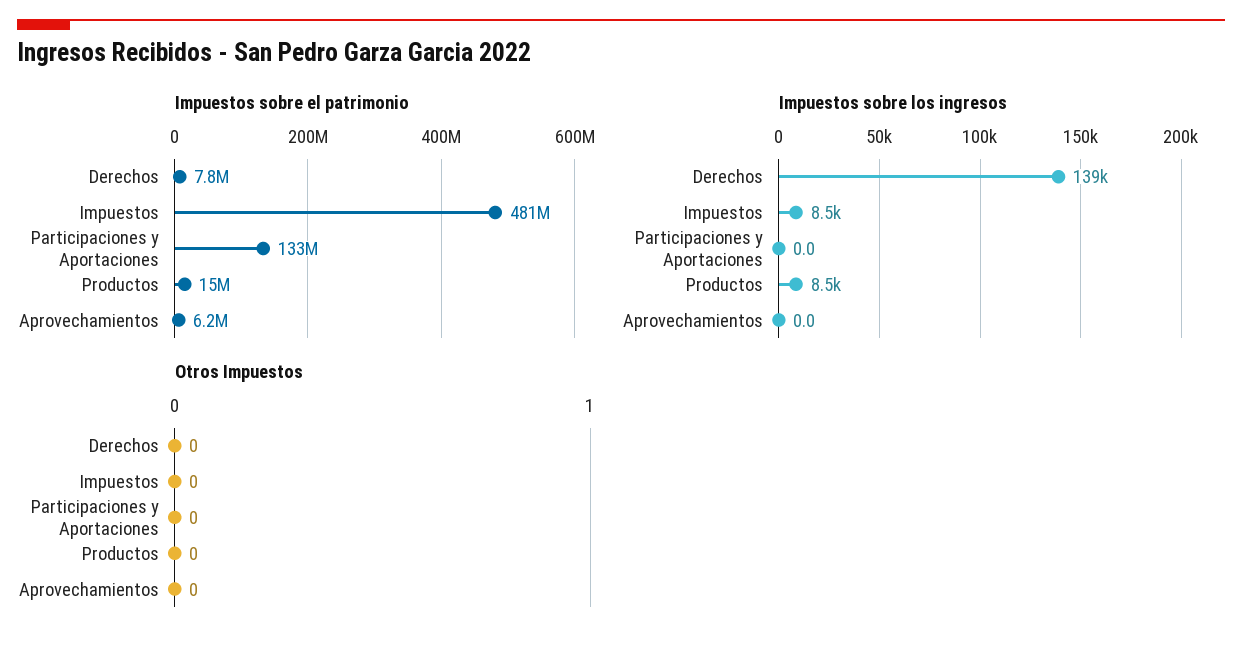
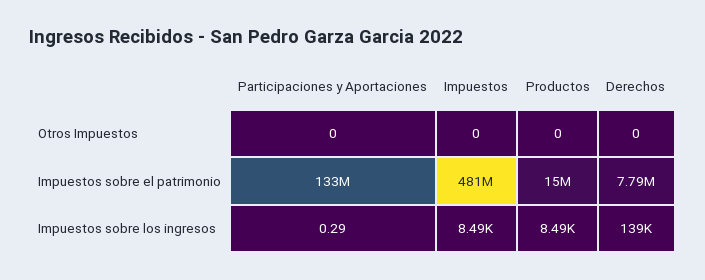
Impuestos sobre el patrimonio, Aprovechamientos: 6200000 -> none
Impuestos sobre los ingresos, Participaciones y Aportaciones: 0 -> 0.29
Impuestos sobre los ingresos, Aprovechamientos: 0 -> none
Otros Impuestos, Aprovechamientos: 0 -> none

